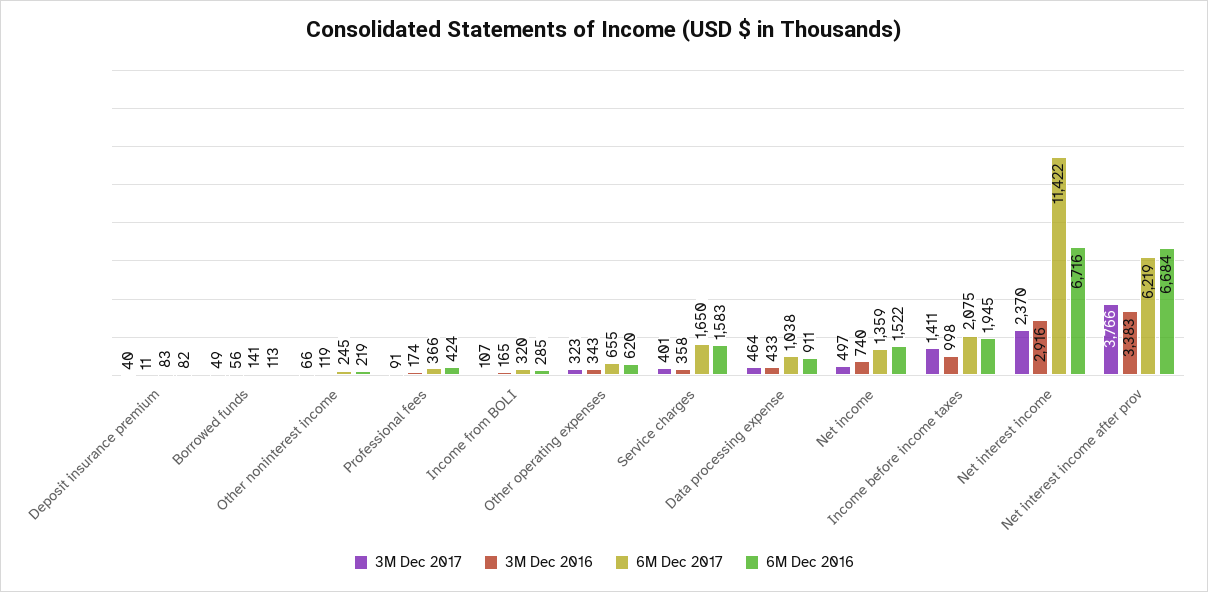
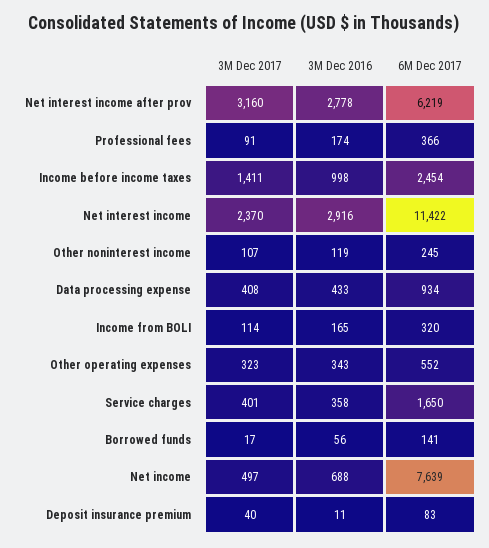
6M Dec 2016, Deposit insurance premium: 82 -> none
3M Dec 2017, Borrowed funds: 49 -> 17
6M Dec 2016, Borrowed funds: 113 -> none
3M Dec 2017, Other noninterest income: 66 -> 107
6M Dec 2016, Other noninterest income: 219 -> none
6M Dec 2016, Professional fees: 424 -> none
3M Dec 2017, Income from BOLI: 107 -> 114
6M Dec 2016, Income from BOLI: 285 -> none
6M Dec 2017, Other operating expenses: 655 -> 552
6M Dec 2016, Other operating expenses: 620 -> none
6M Dec 2016, Service charges: 1583 -> none
3M Dec 2017, Data processing expense: 464 -> 408
6M Dec 2017, Data processing expense: 1038 -> 934
6M Dec 2016, Data processing expense: 911 -> none
3M Dec 2016, Net income: 740 -> 688
6M Dec 2017, Net income: 1359 -> 7639
6M Dec 2016, Net income: 1522 -> none
6M Dec 2017, Income before income taxes: 2075 -> 2454
6M Dec 2016, Income before income taxes: 1945 -> none
6M Dec 2016, Net interest income: 6716 -> none
3M Dec 2017, Net interest income after prov: 3766 -> 3160
3M Dec 2016, Net interest income after prov: 3383 -> 2778
6M Dec 2016, Net interest income after prov: 6684 -> none

